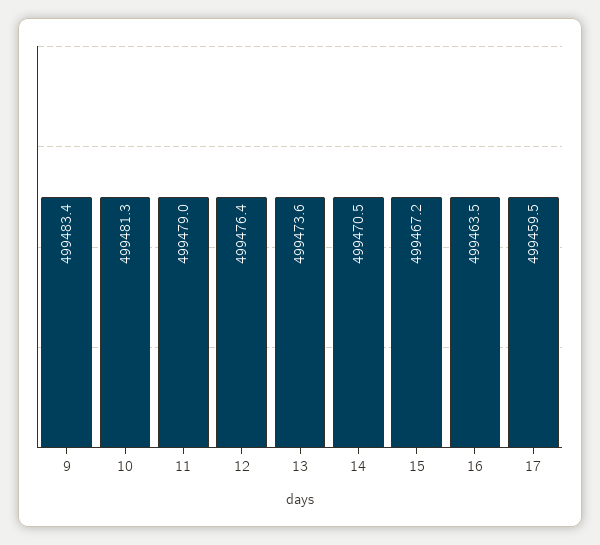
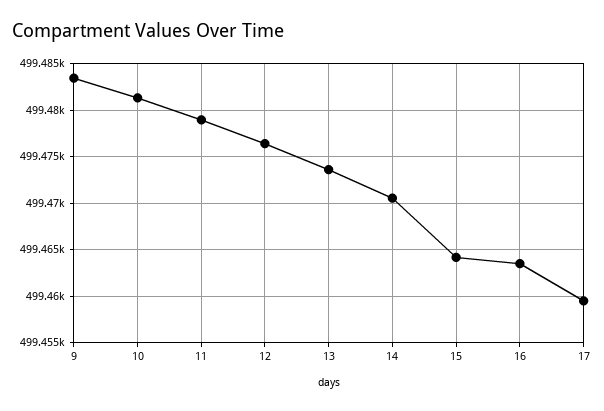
15: 499467.2 -> 499464

